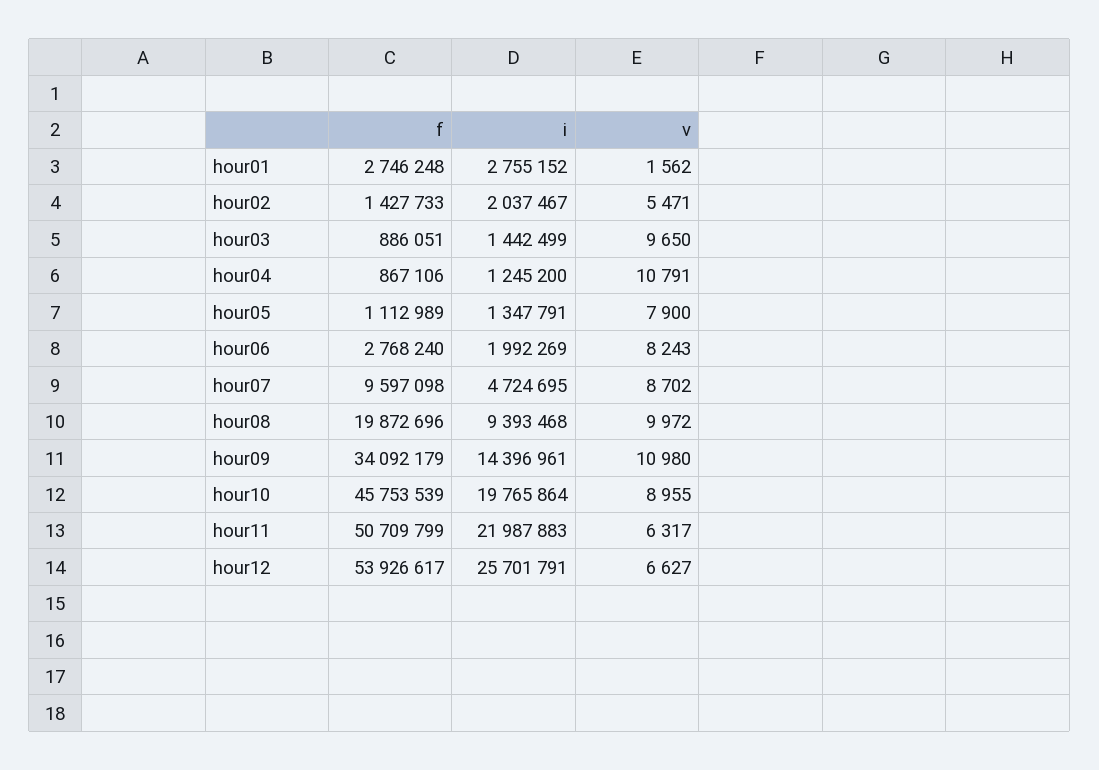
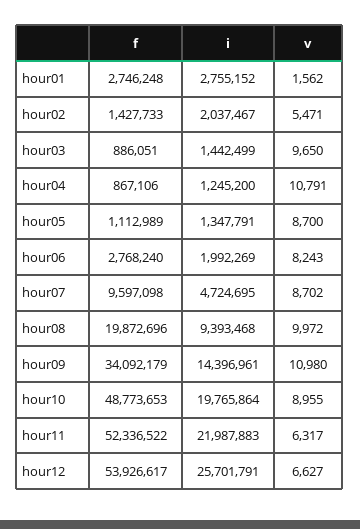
v, hour05: 7900 -> 8700
f, hour10: 45753539 -> 48773653
f, hour11: 50709799 -> 52336522

